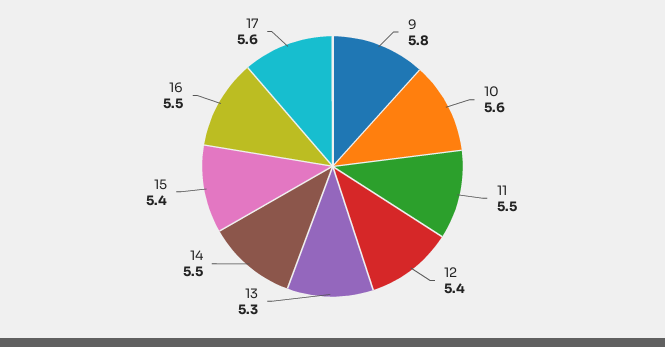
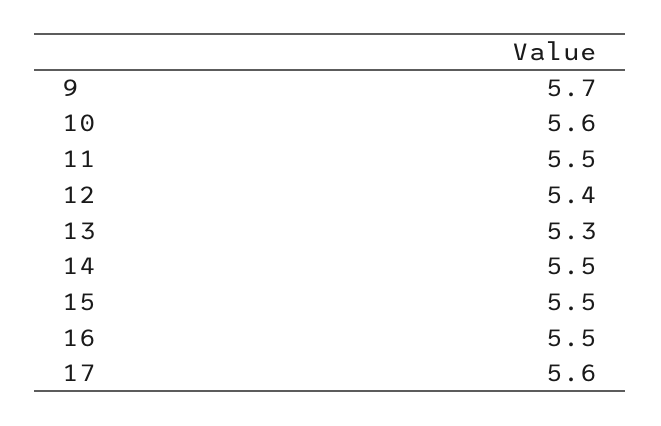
9: 5.8 -> 5.7
15: 5.4 -> 5.5

